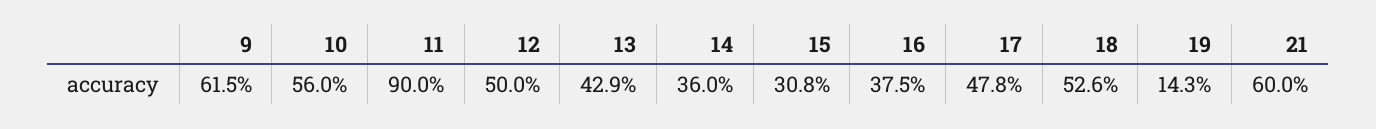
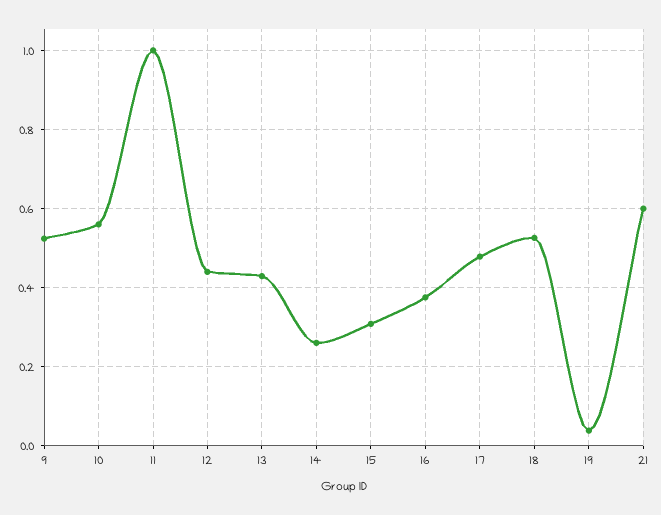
9: 0.615 -> 0.52
11: 0.9 -> 1
12: 0.5 -> 0.44
14: 0.36 -> 0.26
19: 0.143 -> 0.04

